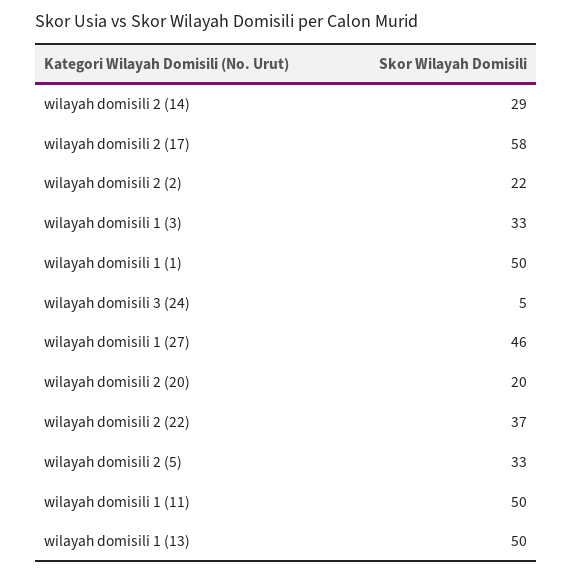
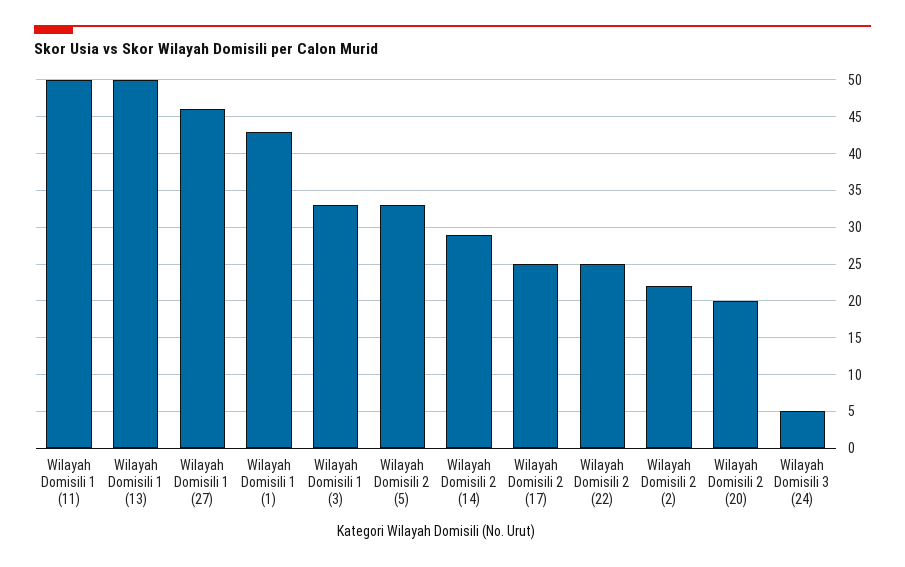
wilayah domisili 2 (17): 58 -> 25
wilayah domisili 1 (1): 50 -> 43
wilayah domisili 2 (22): 37 -> 25

